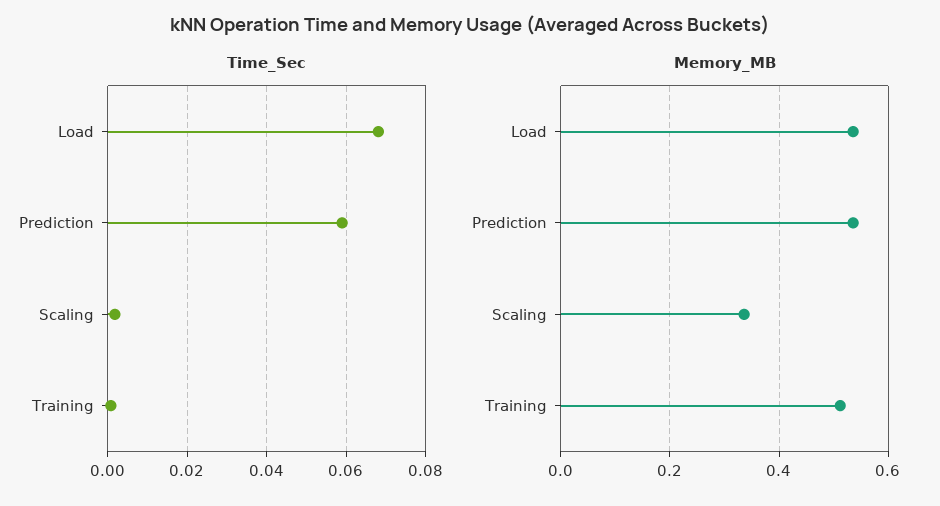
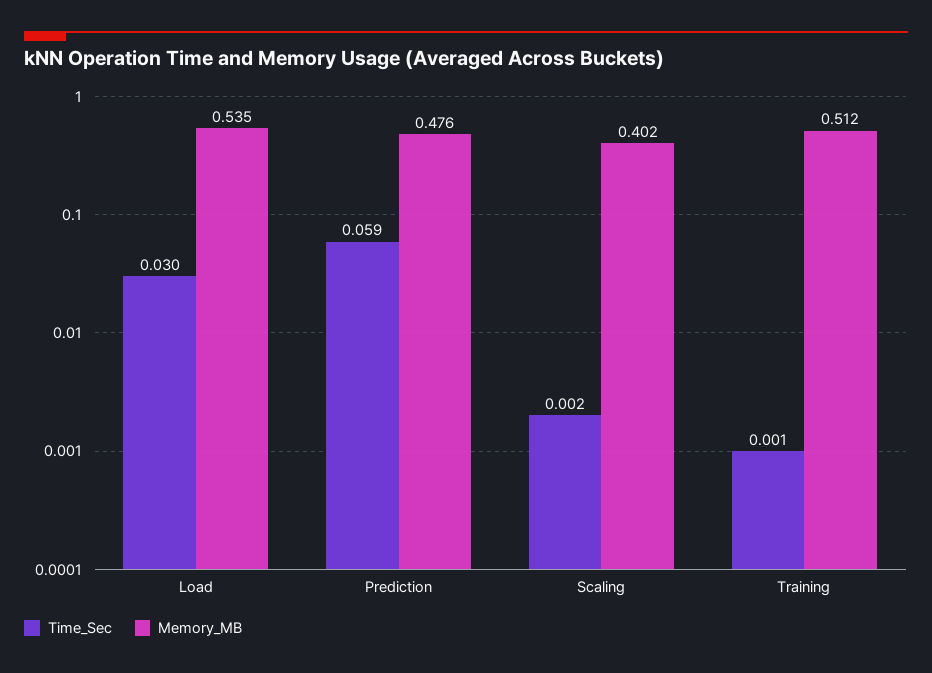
Time_Sec, Load: 0.068 -> 0.03
Memory_MB, Prediction: 0.54 -> 0.476
Memory_MB, Scaling: 0.34 -> 0.402

